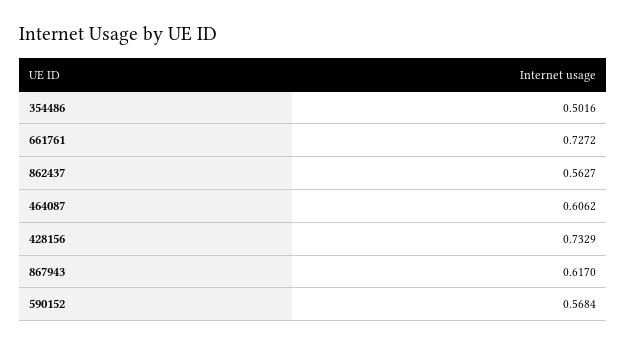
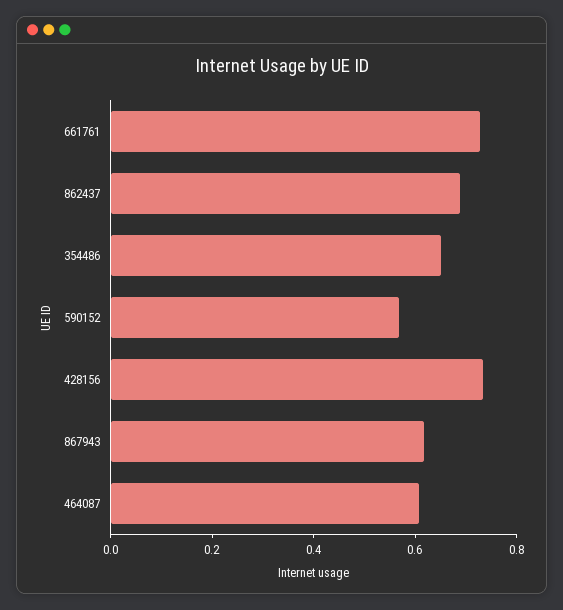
354486: 0.5016 -> 0.65
862437: 0.5627 -> 0.7

